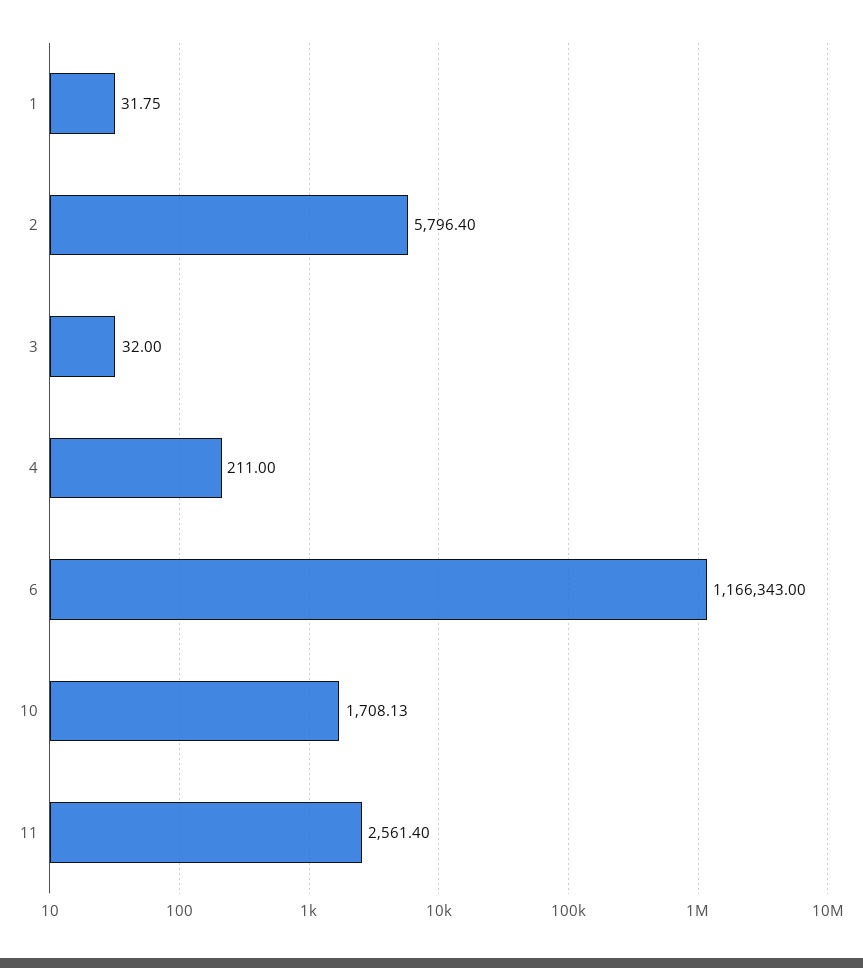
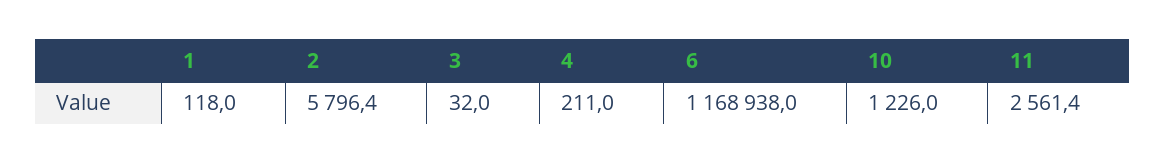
1: 31.75 -> 118
6: 1166343 -> 1168938
10: 1708.13 -> 1226

